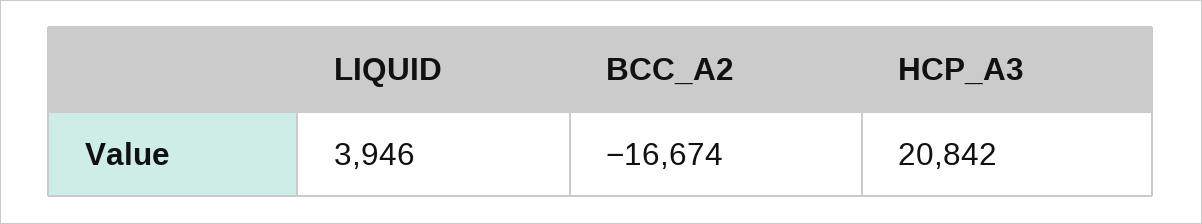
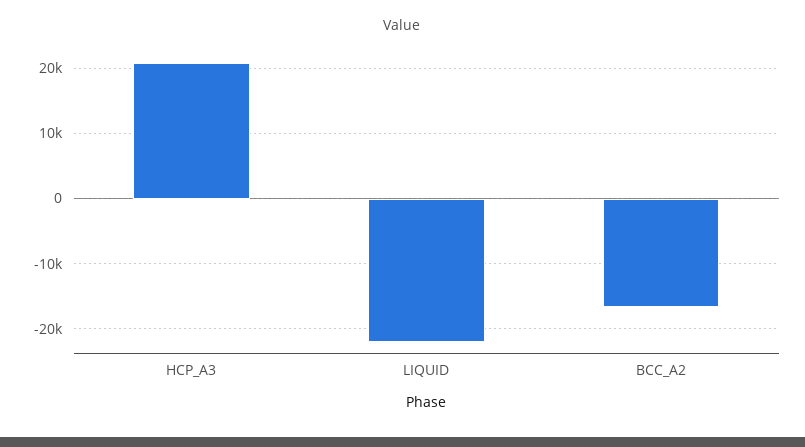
LIQUID: 3946 -> -22000

